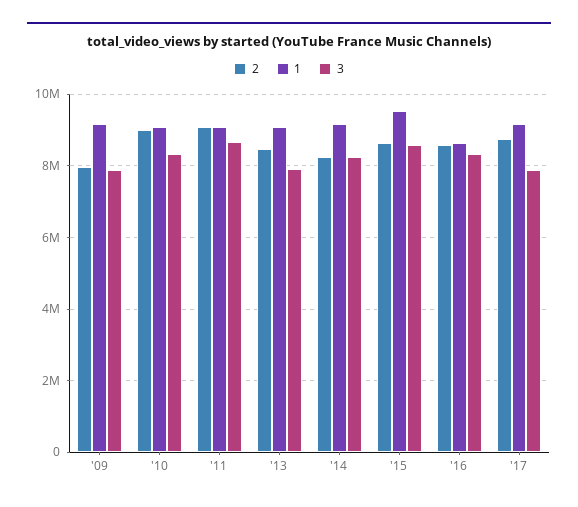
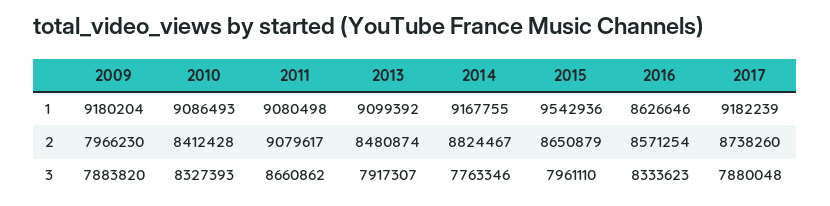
2, '10: 9000000 -> 8412428
2, '14: 8200000 -> 8824467
3, '14: 8200000 -> 7763346
3, '15: 8600000 -> 7961110

